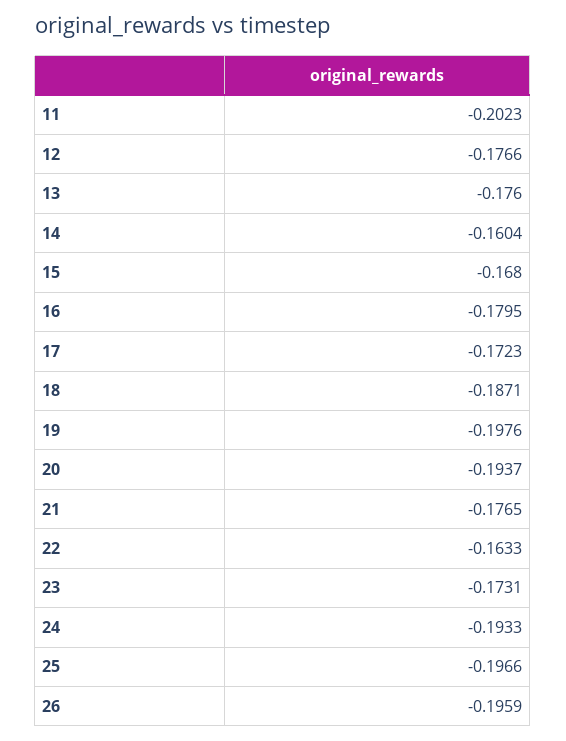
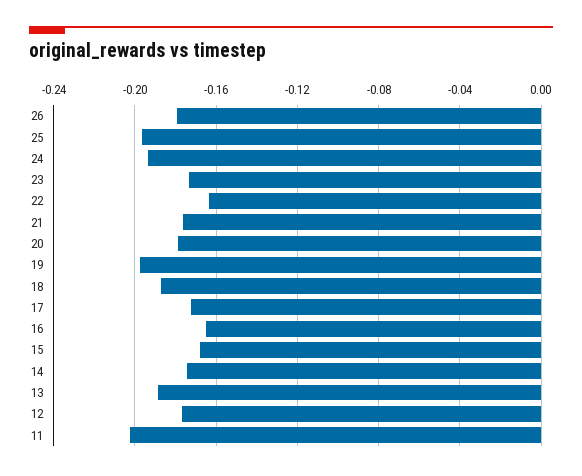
13: -0.176 -> -0.19
14: -0.1604 -> -0.175
16: -0.1795 -> -0.165
20: -0.1937 -> -0.18
26: -0.1959 -> -0.18

